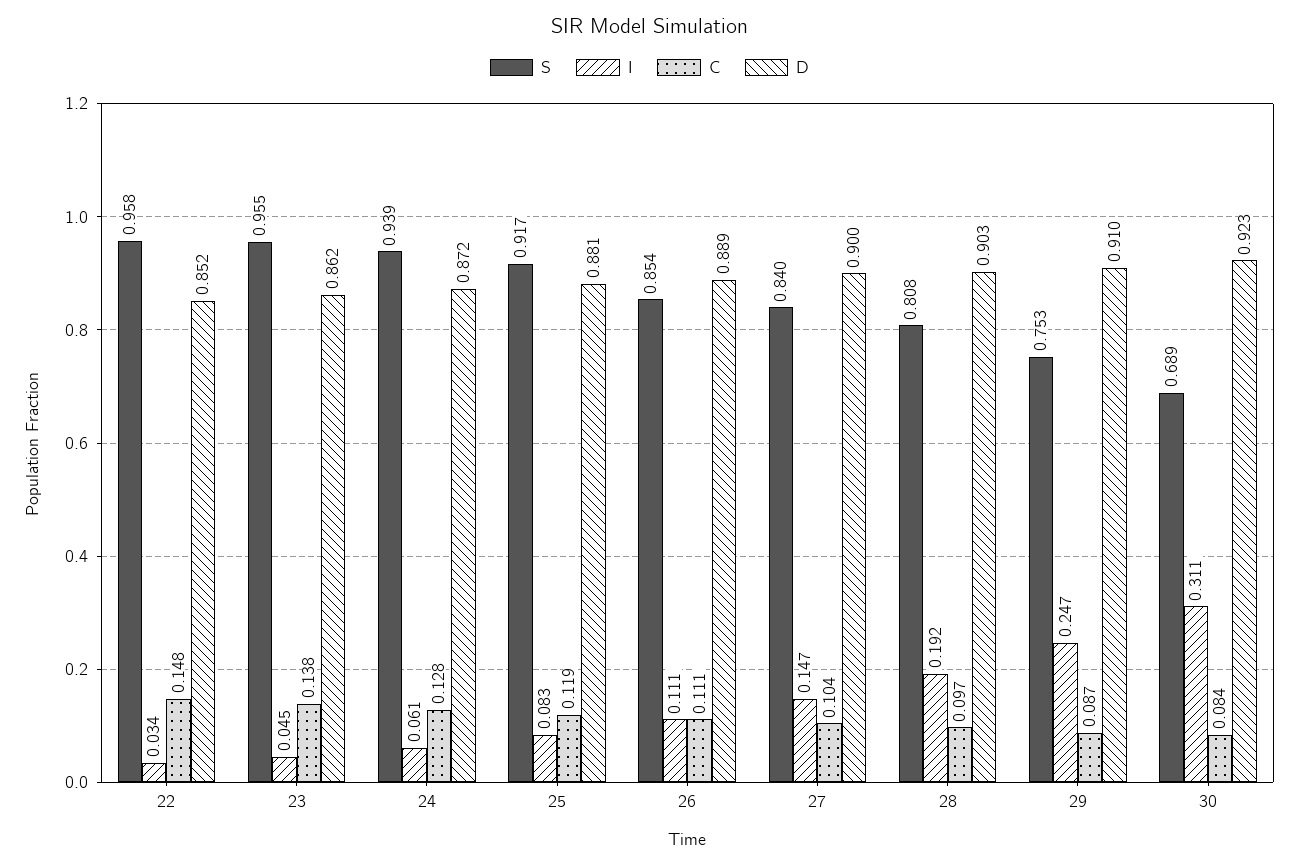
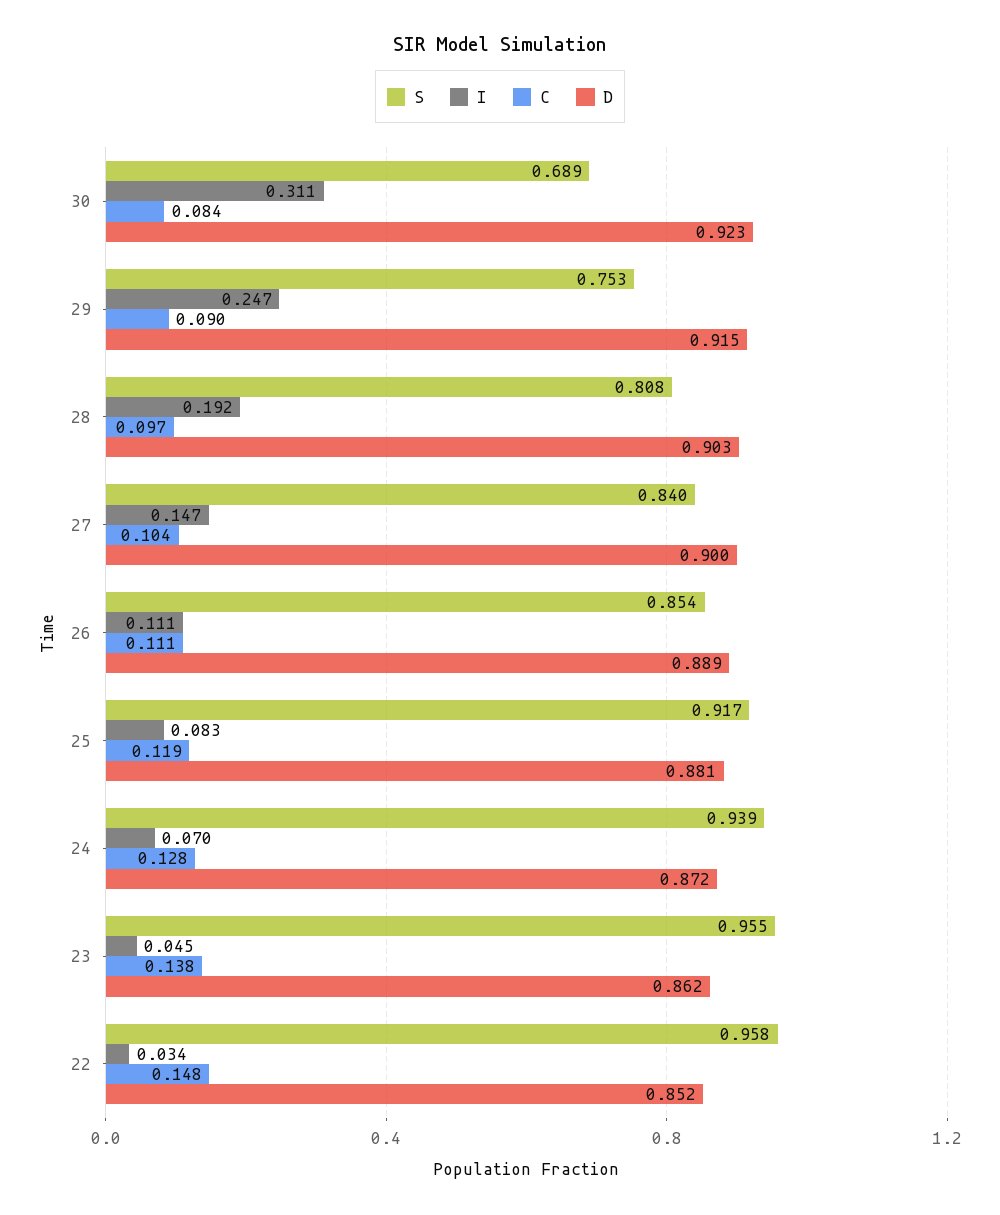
I, 24: 0.061 -> 0.07
C, 29: 0.087 -> 0.09
D, 29: 0.91 -> 0.915

